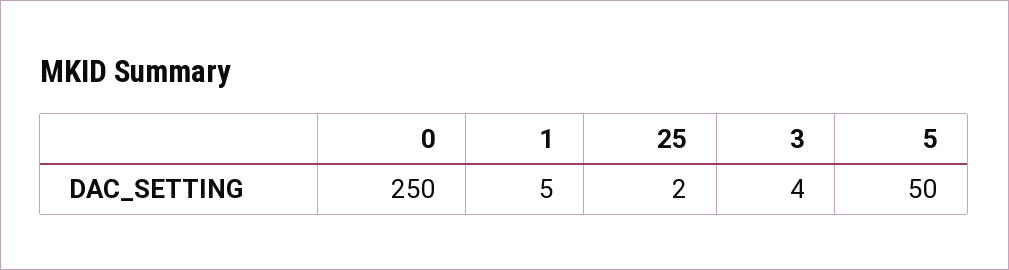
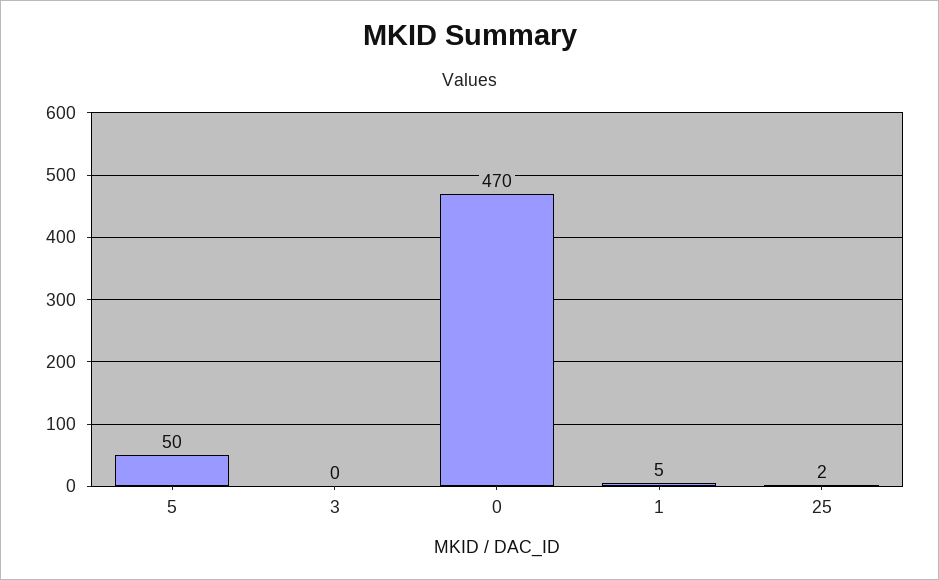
0: 250 -> 470
3: 4 -> 0

